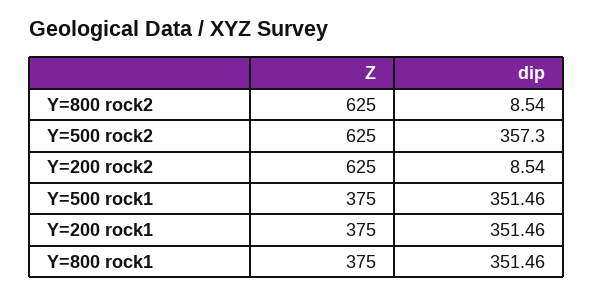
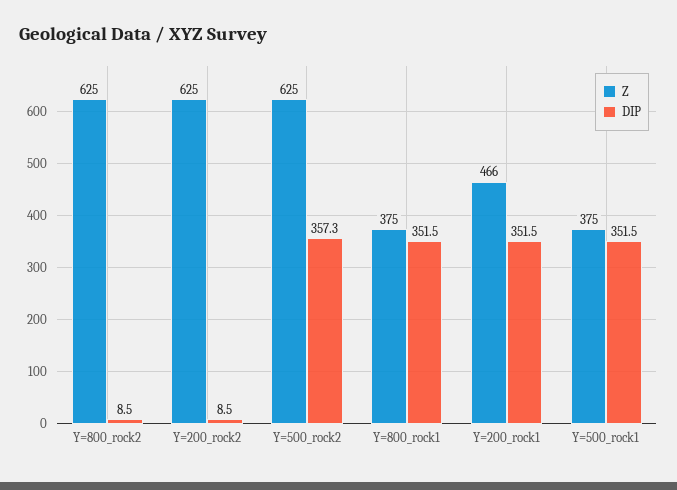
Z, Y=200 rock1: 375 -> 466

